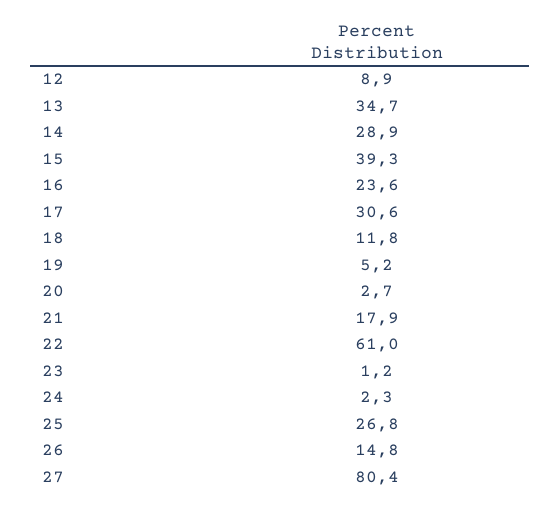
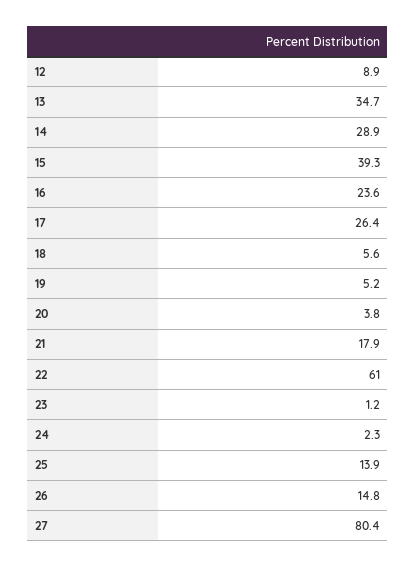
17: 30.6 -> 26.4
18: 11.8 -> 5.6
20: 2.7 -> 3.8
25: 26.8 -> 13.9

